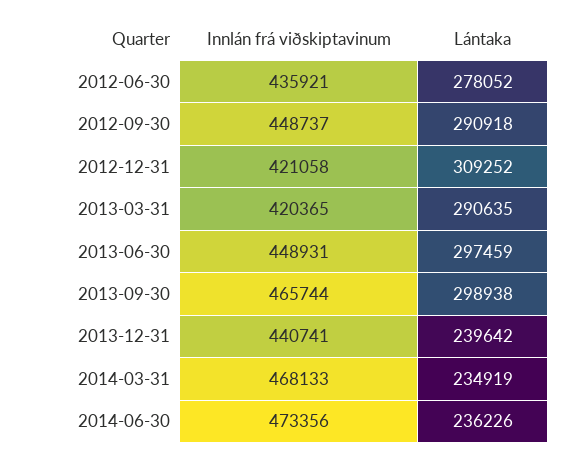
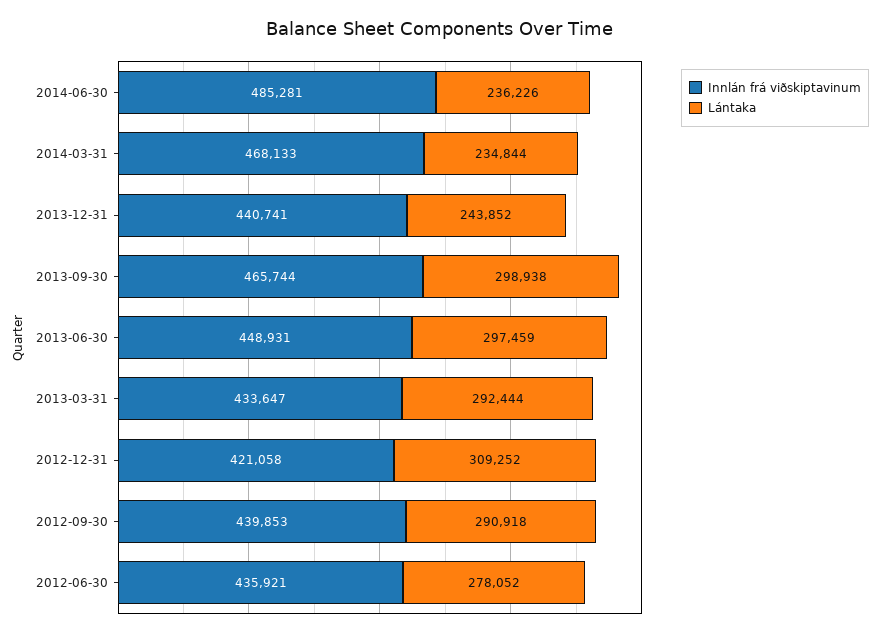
Innlán frá viðskiptavinum, 2012-09-30: 448737 -> 439853
Innlán frá viðskiptavinum, 2013-03-31: 420365 -> 433647
Lántaka, 2013-03-31: 290635 -> 292444
Lántaka, 2013-12-31: 239642 -> 243852
Lántaka, 2014-03-31: 234919 -> 234844
Innlán frá viðskiptavinum, 2014-06-30: 473356 -> 485281

